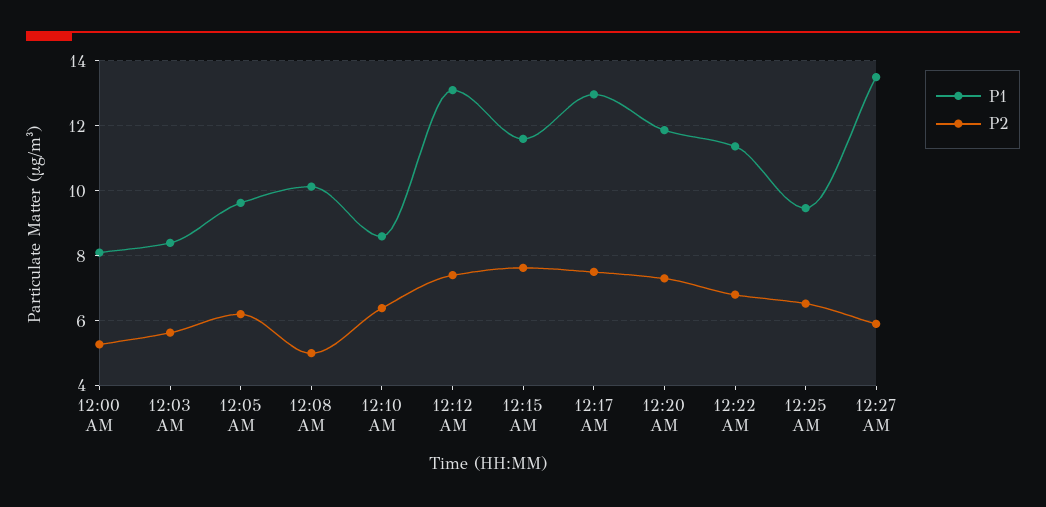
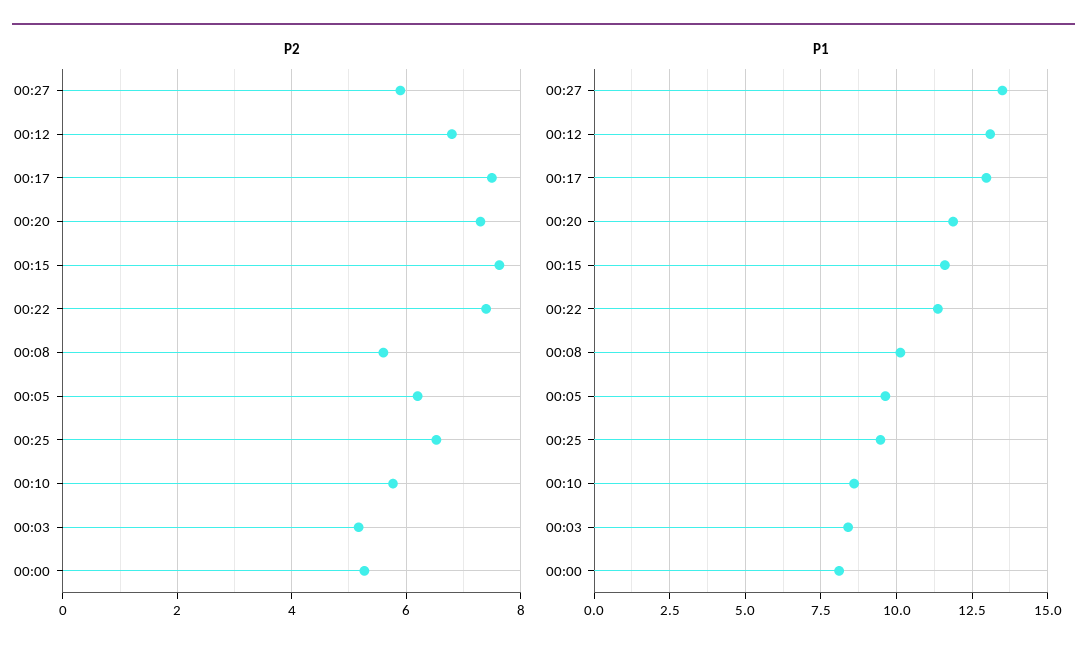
P2, 12:03 AM: 5.6 -> 5.2
P2, 12:08 AM: 5 -> 5.6
P2, 12:10 AM: 6.4 -> 5.8
P2, 12:12 AM: 7.4 -> 6.8
P2, 12:22 AM: 6.8 -> 7.4

